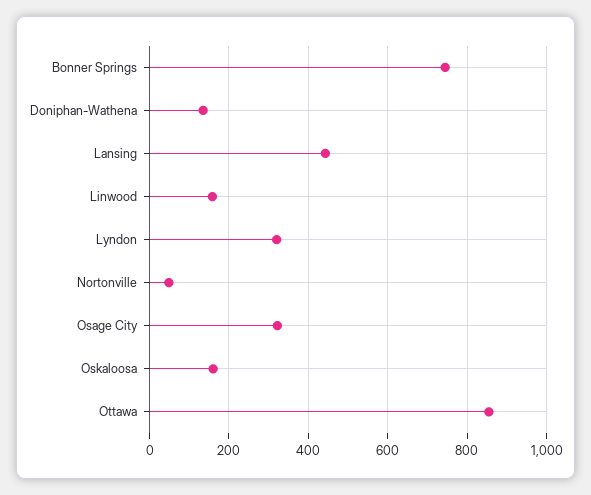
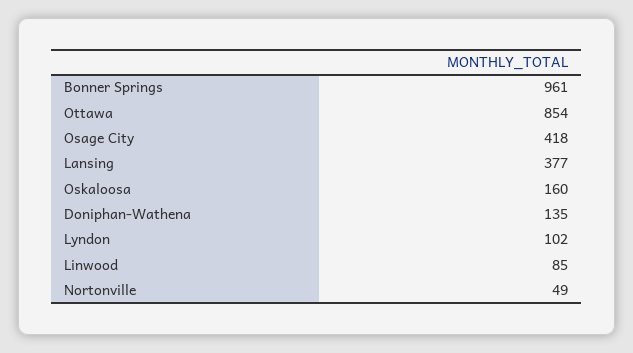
Bonner Springs: 740 -> 961
Lansing: 440 -> 377
Linwood: 160 -> 85
Lyndon: 320 -> 102
Osage City: 320 -> 418

